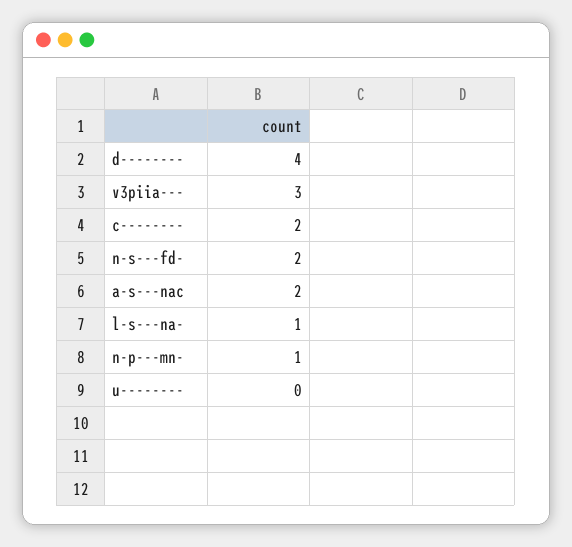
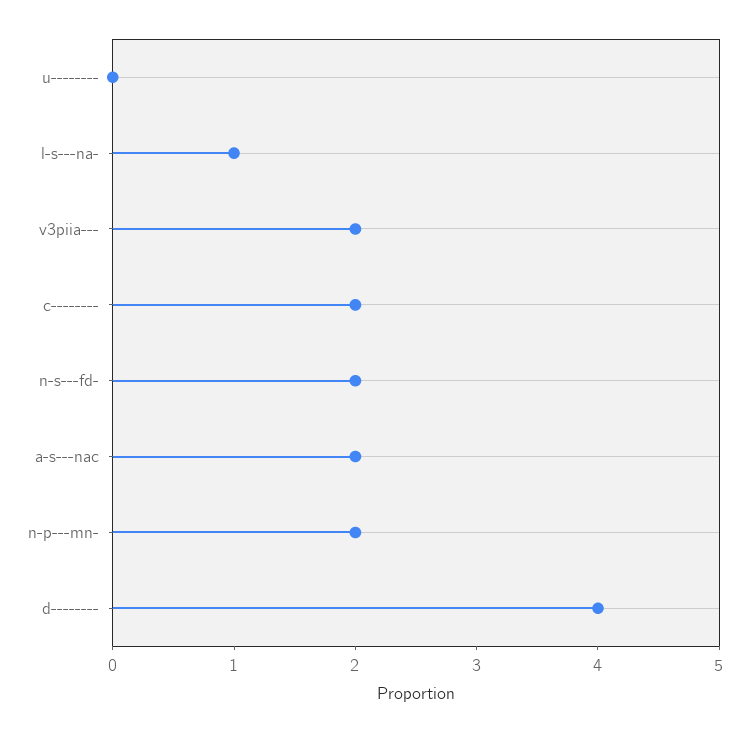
v3piia---: 3 -> 2
n-p---mn-: 1 -> 2

